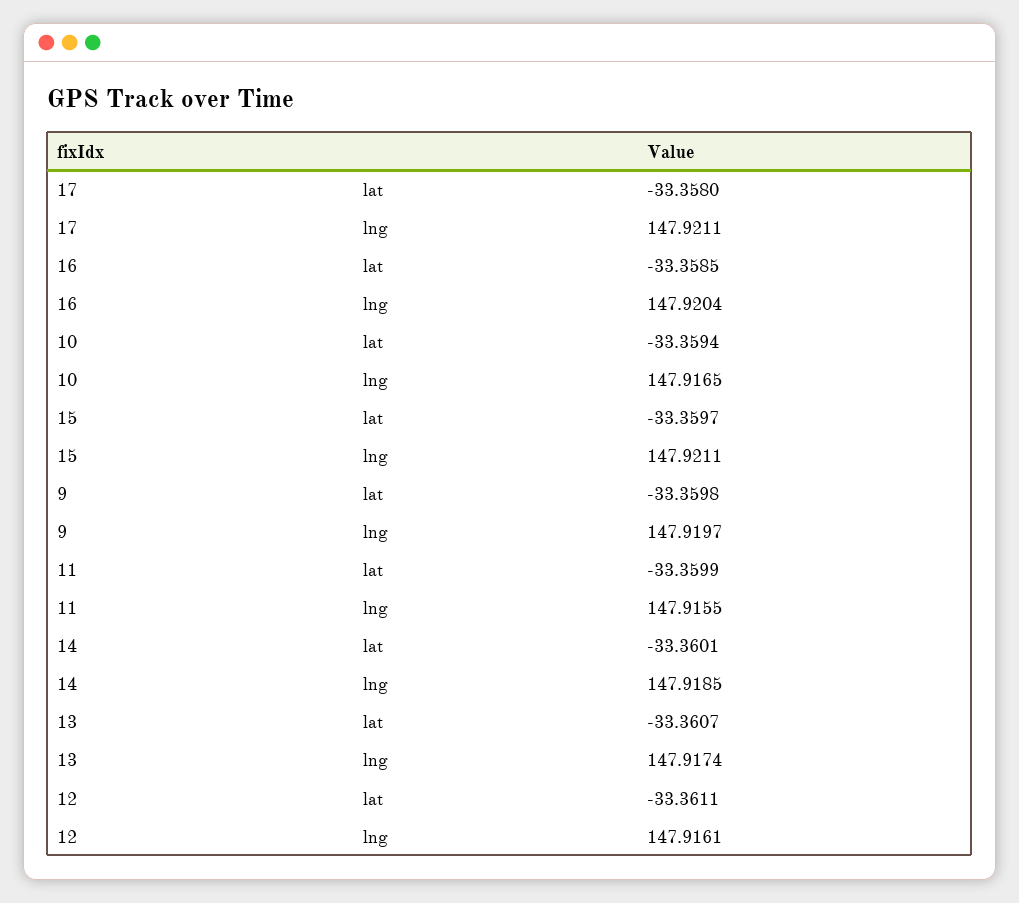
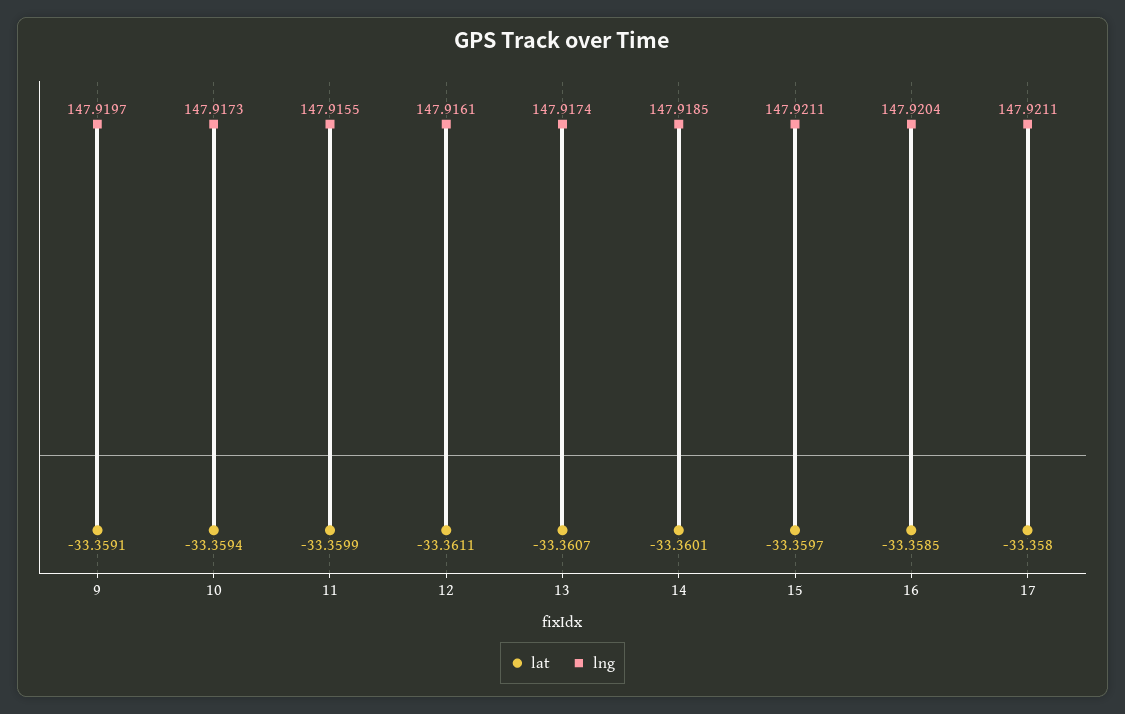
lng, 10: 147.9165 -> 147.9173
lat, 9: -33.3598 -> -33.3591

